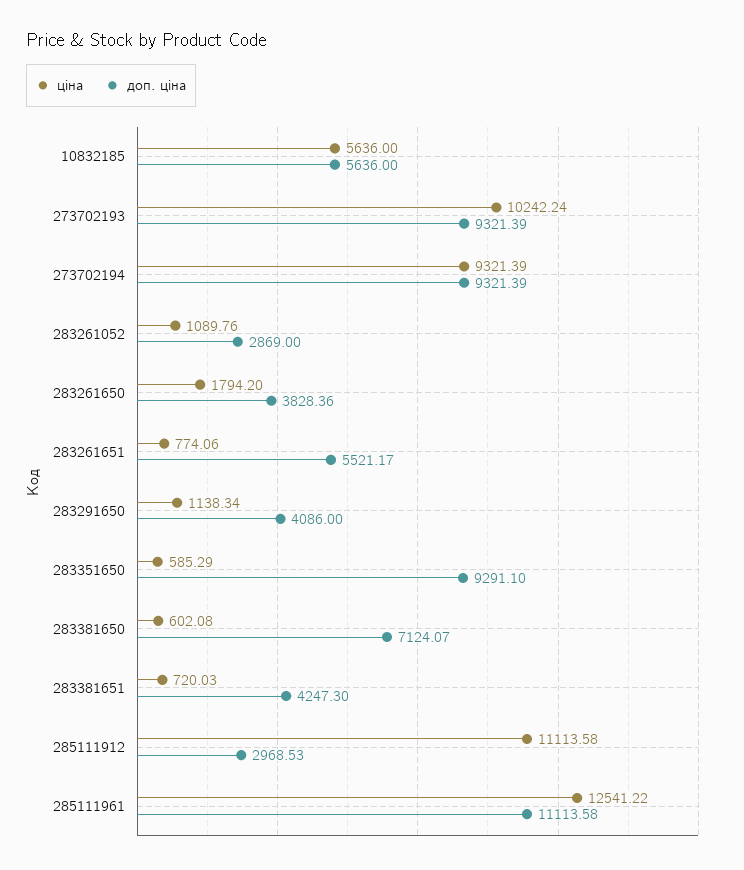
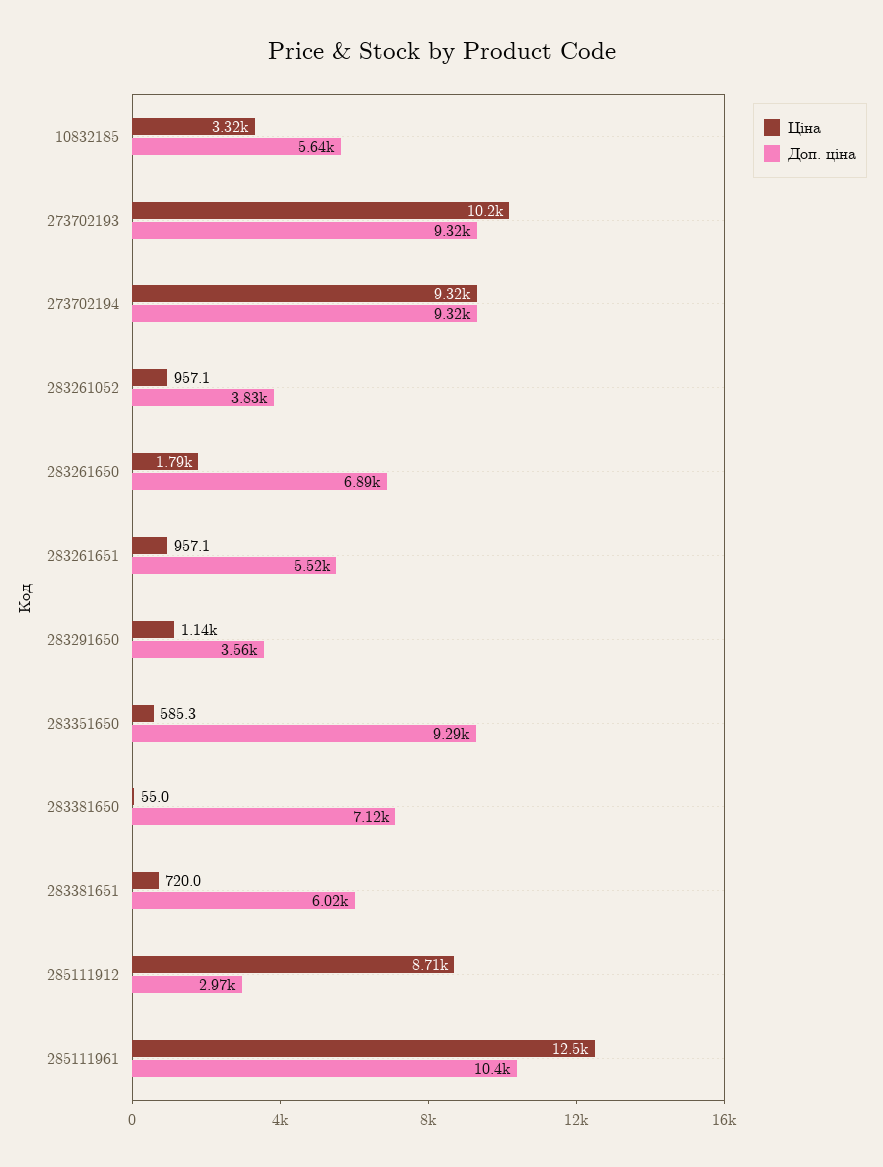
ціна, 10832185: 5636 -> 3320
ціна, 283261052: 1089.76 -> 957.1
доп. ціна, 283261052: 2869 -> 3830
доп. ціна, 283261650: 3828.36 -> 6890
ціна, 283261651: 774.06 -> 957.1
доп. ціна, 283291650: 4086 -> 3560
ціна, 283381650: 602.08 -> 55
доп. ціна, 283381651: 4247.3 -> 6020
ціна, 285111912: 11113.58 -> 8710
доп. ціна, 285111961: 11113.58 -> 10400

